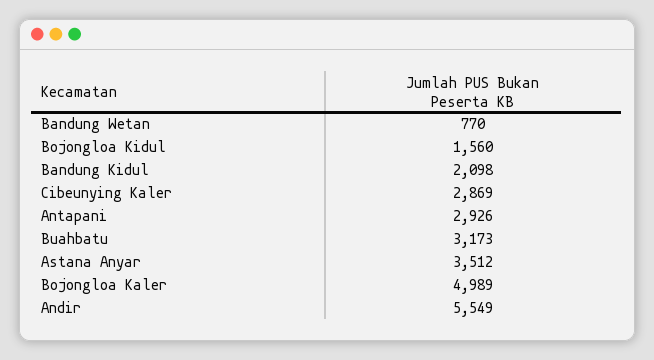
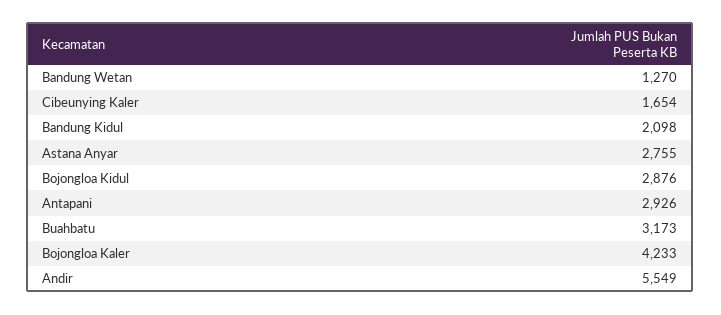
Bandung Wetan: 770 -> 1270
Bojongloa Kidul: 1560 -> 2876
Cibeunying Kaler: 2869 -> 1654
Astana Anyar: 3512 -> 2755
Bojongloa Kaler: 4989 -> 4233

